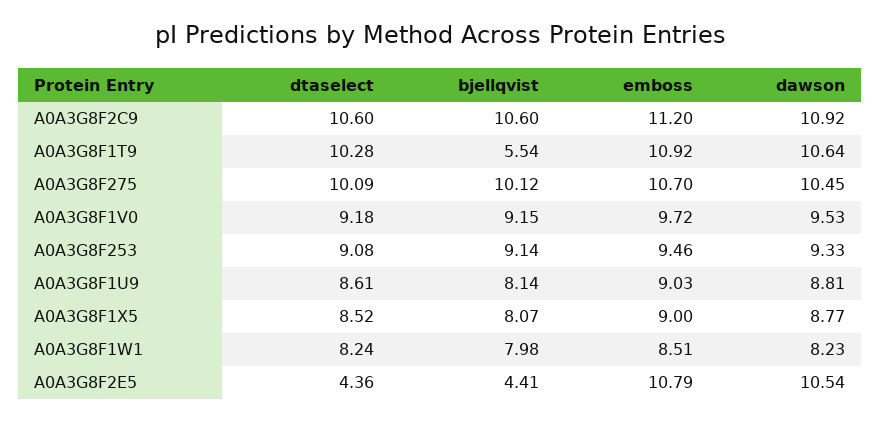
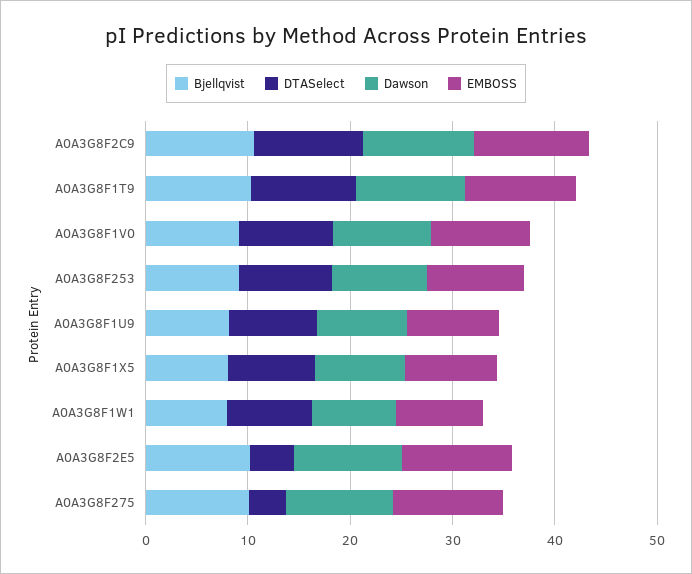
bjellqvist, A0A3G8F1T9: 5.54 -> 10
dtaselect, A0A3G8F275: 10.09 -> 4
bjellqvist, A0A3G8F2E5: 4.41 -> 10

